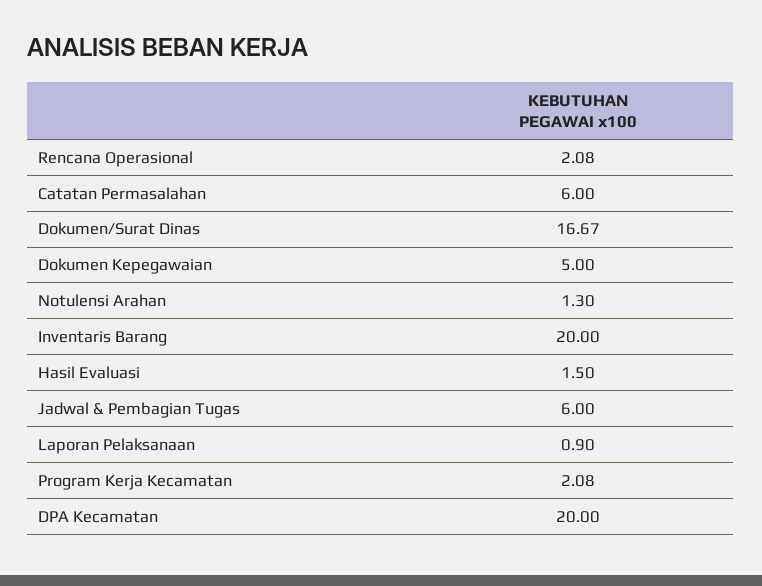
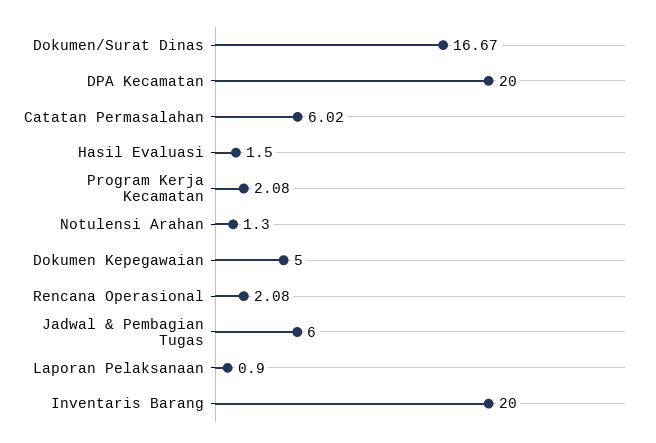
Catatan Permasalahan: 6 -> 6.02

